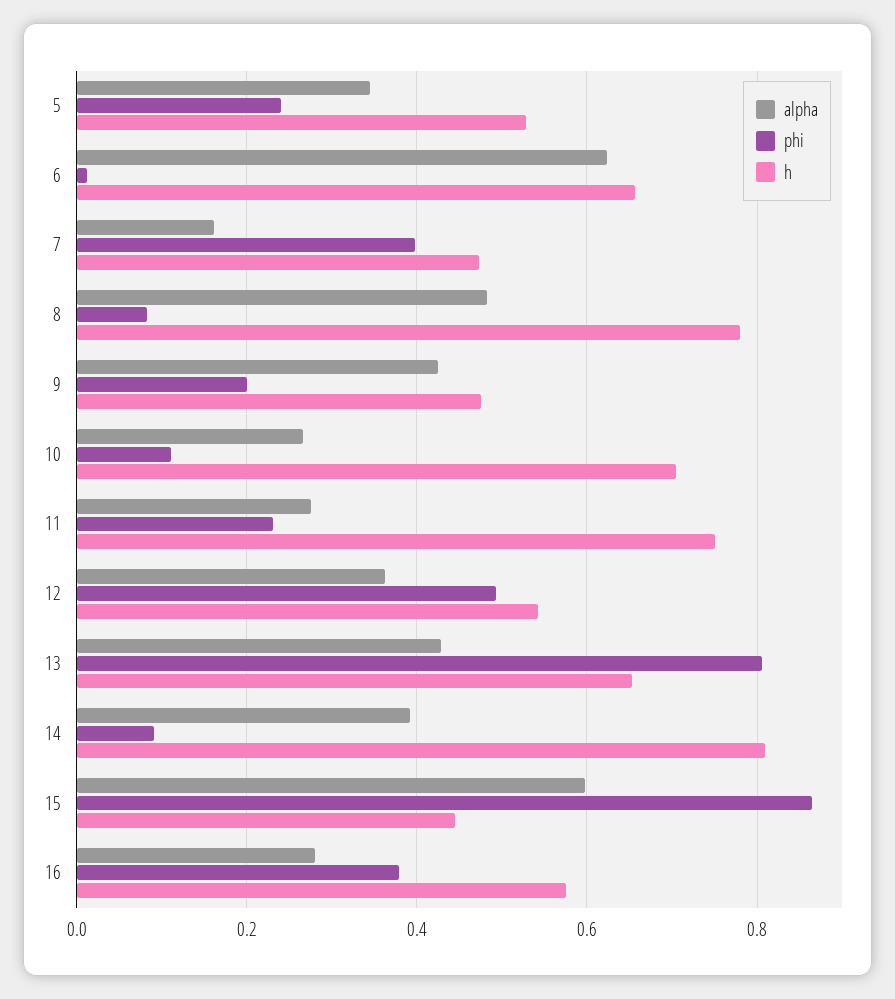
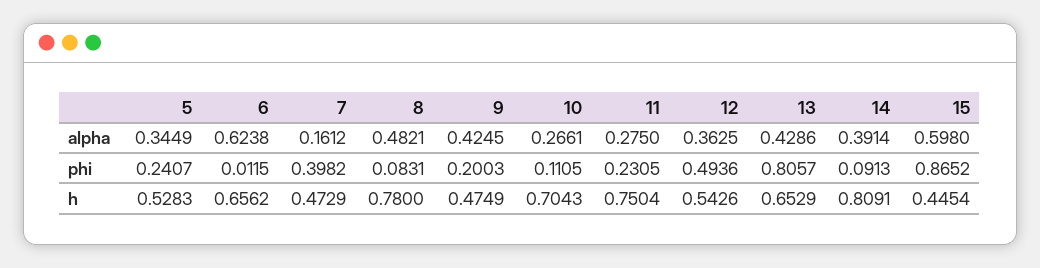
alpha, 16: 0.28 -> none
phi, 16: 0.38 -> none
h, 16: 0.58 -> none

